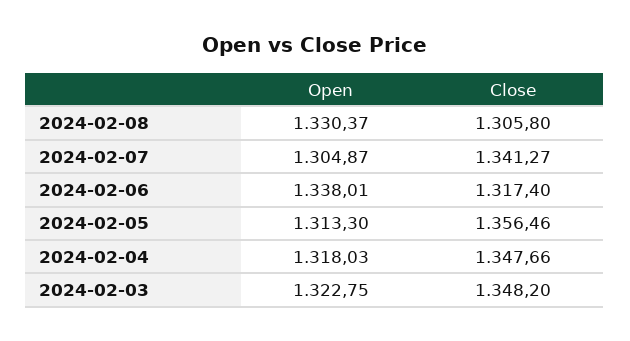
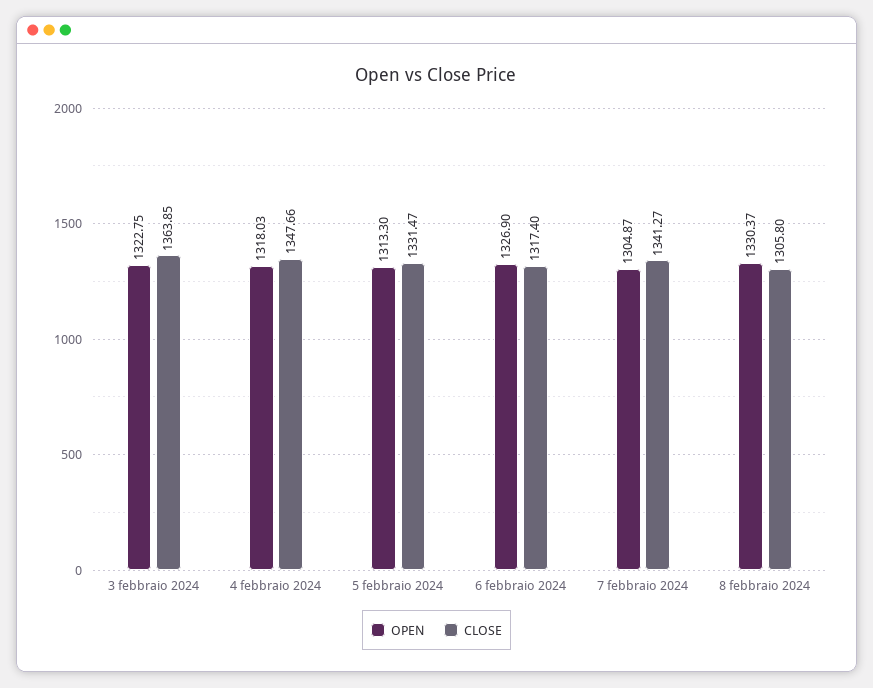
Open, 2024-02-06: 1338.01 -> 1326.9
Close, 2024-02-05: 1356.46 -> 1331.47
Close, 2024-02-03: 1348.2 -> 1363.85

